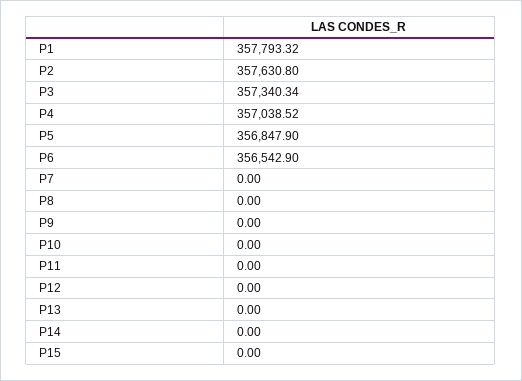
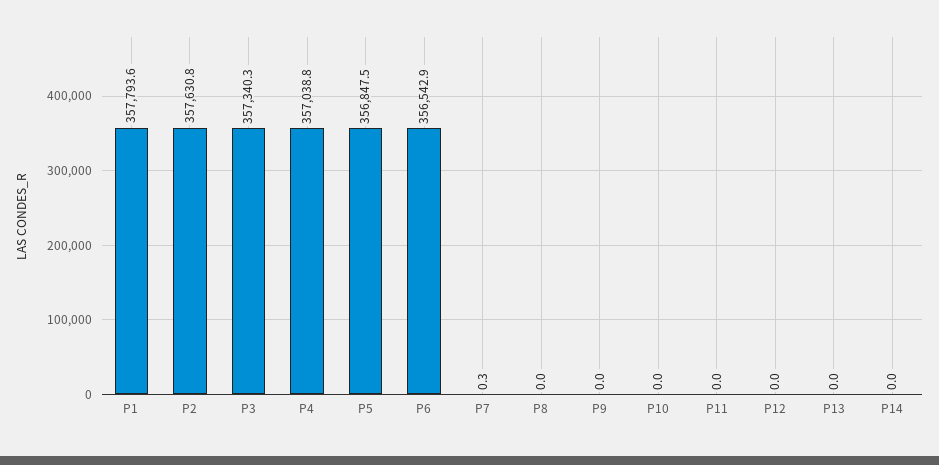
P1: 357793.32 -> 357793.6
P4: 357038.52 -> 357038.8
P5: 356847.9 -> 356847.5
P7: 0 -> 0.3
P15: 0 -> none

